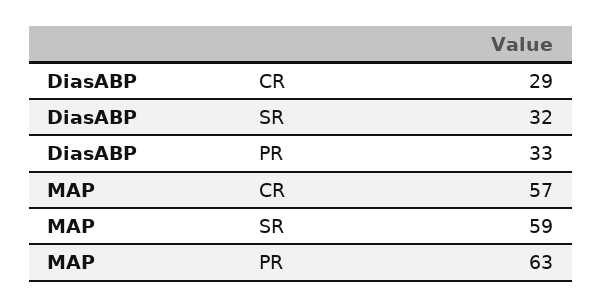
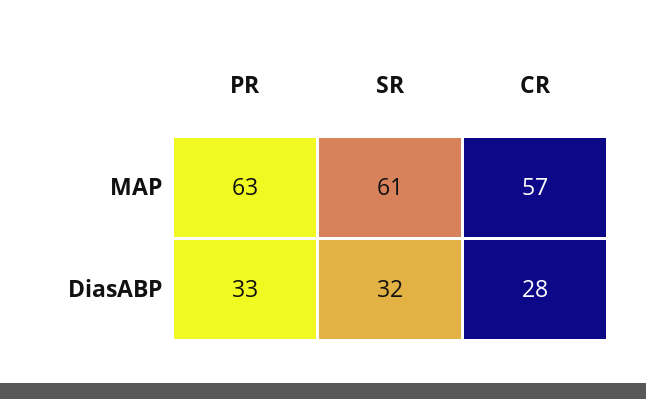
DiasABP, CR: 29 -> 28
MAP, SR: 59 -> 61

